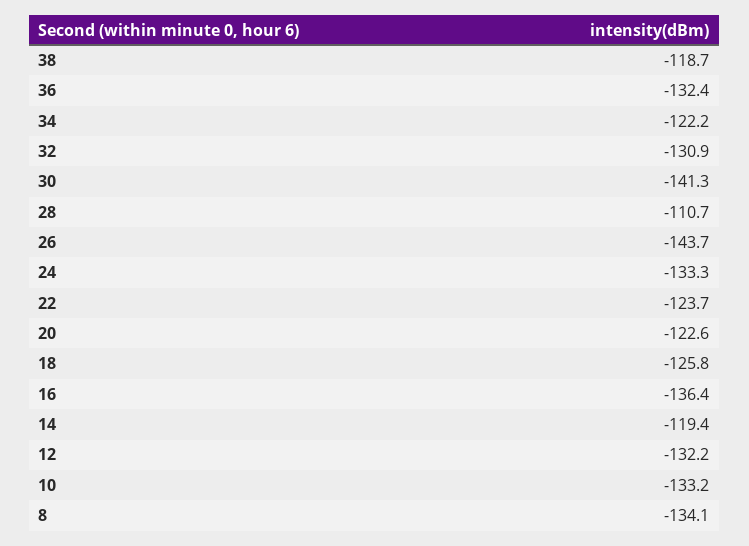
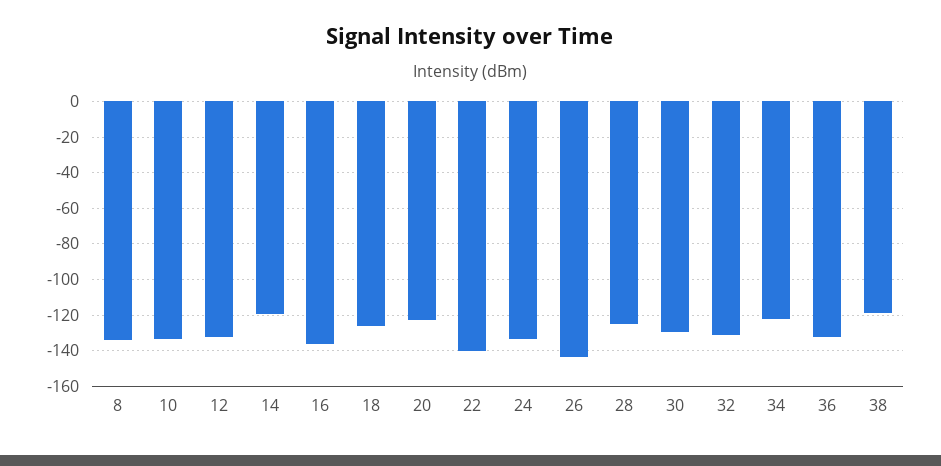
30: -141.3 -> -130
28: -110.7 -> -125
22: -123.7 -> -140

